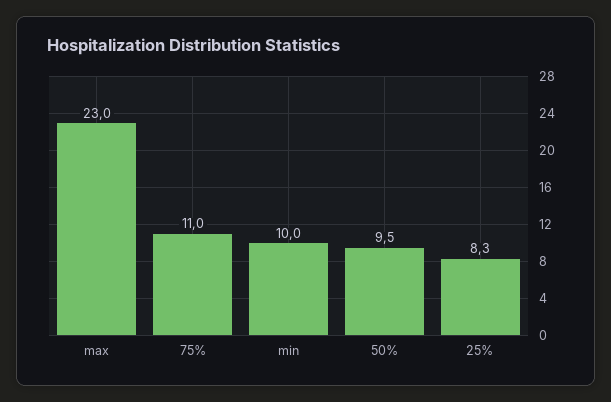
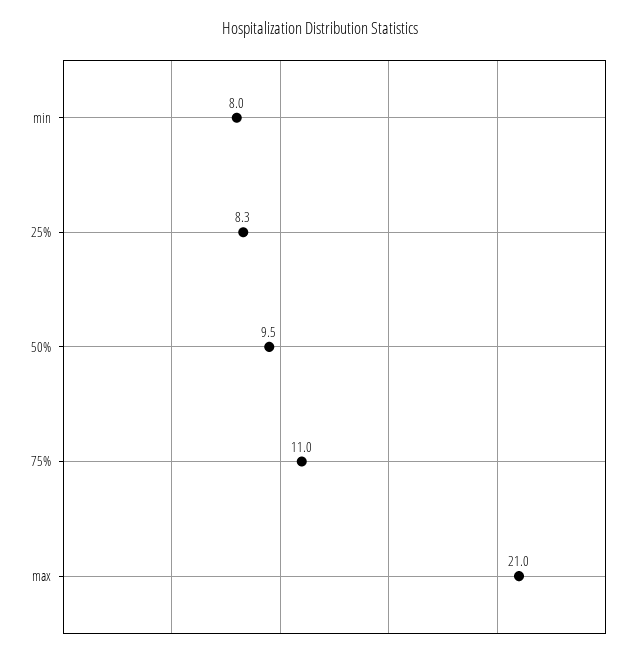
max: 23 -> 21
min: 10 -> 8

